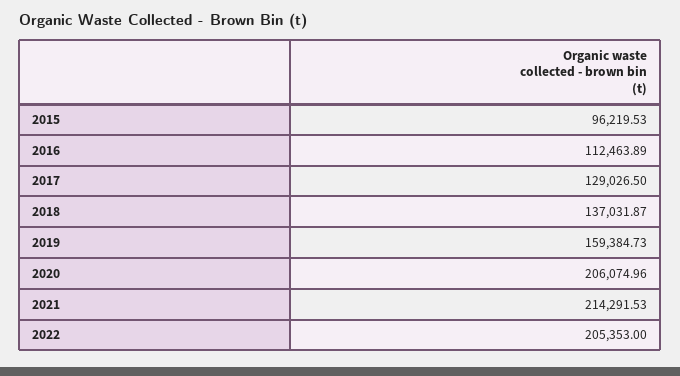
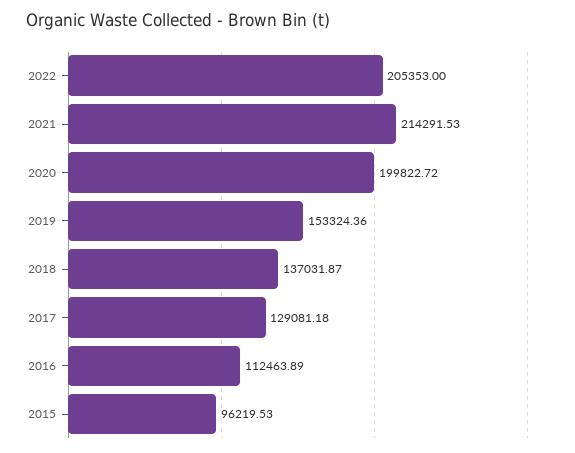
2017: 129026.5 -> 129081.18
2019: 159384.73 -> 153324.36
2020: 206074.96 -> 199822.72

